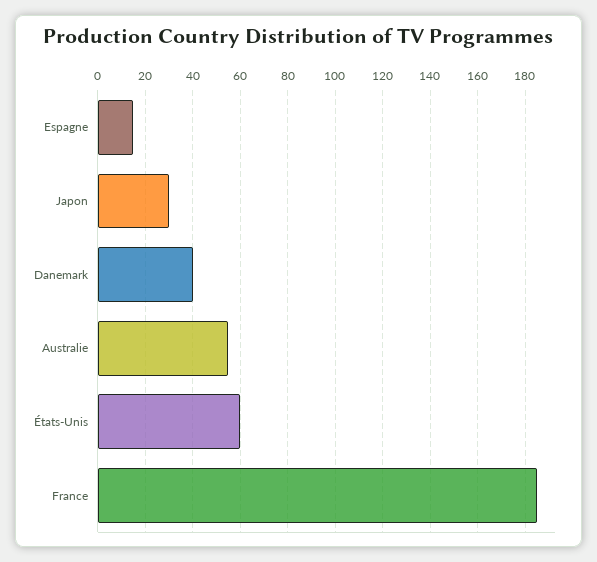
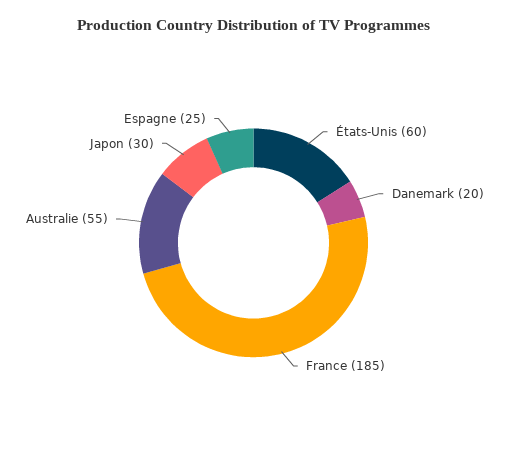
Espagne: 15 -> 25
Danemark: 40 -> 20

